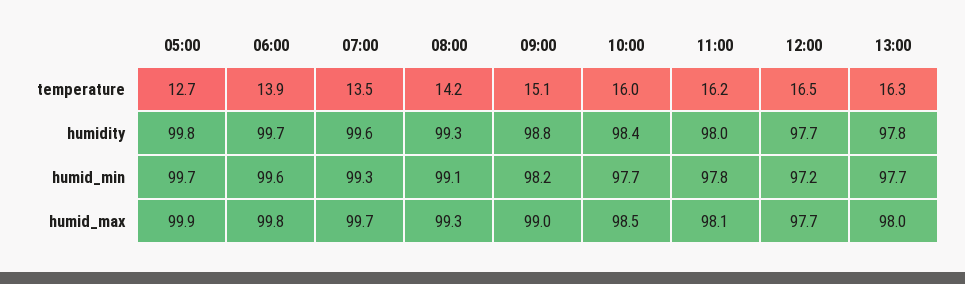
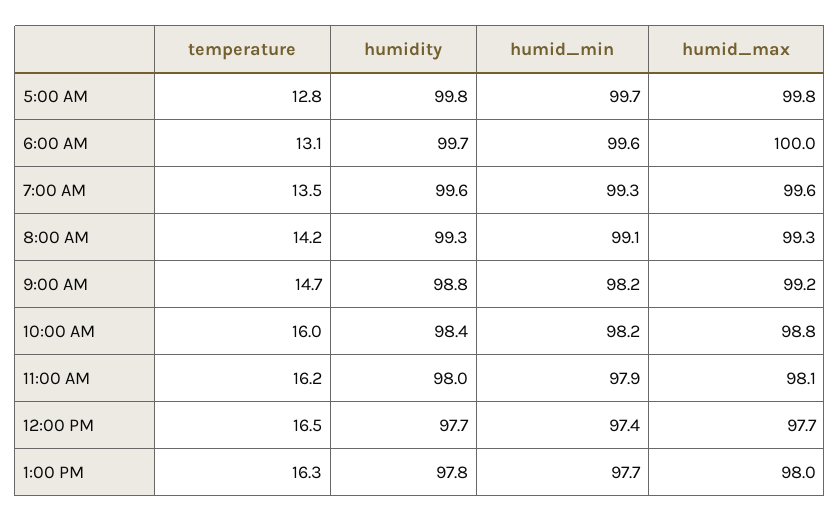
05:00, temperature: 12.7 -> 12.8
06:00, temperature: 13.9 -> 13.1
09:00, temperature: 15.1 -> 14.7
10:00, humid_min: 97.7 -> 98.2
11:00, humid_min: 97.8 -> 97.9
12:00, humid_min: 97.2 -> 97.4
05:00, humid_max: 99.9 -> 99.8
06:00, humid_max: 99.8 -> 100
07:00, humid_max: 99.7 -> 99.6
09:00, humid_max: 99 -> 99.2
10:00, humid_max: 98.5 -> 98.8

